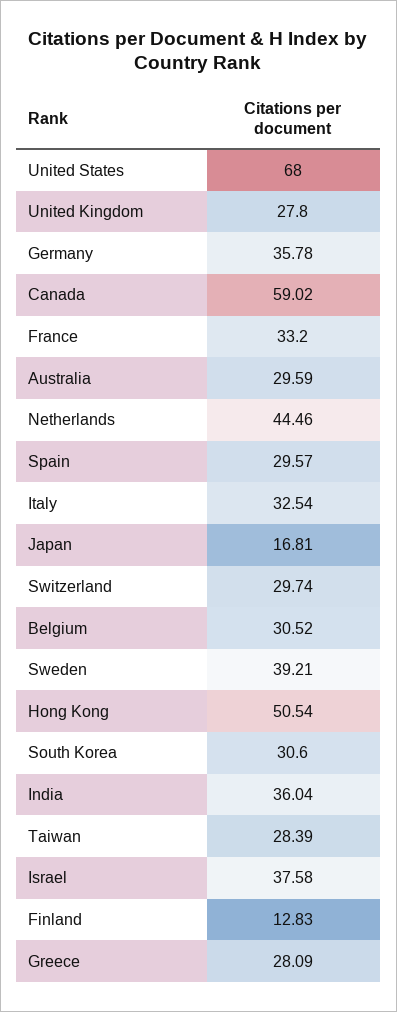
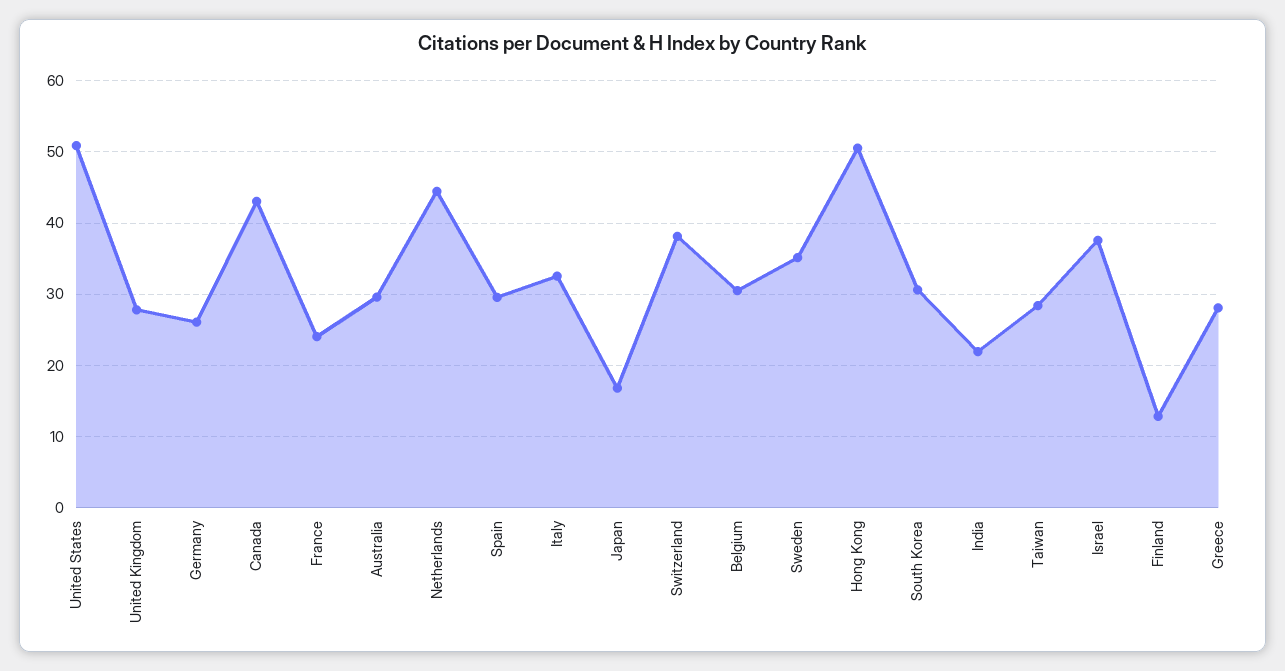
United States: 68 -> 51
Germany: 35.78 -> 26
Canada: 59.02 -> 43
France: 33.2 -> 24
Switzerland: 29.74 -> 38
Sweden: 39.21 -> 35
India: 36.04 -> 22

